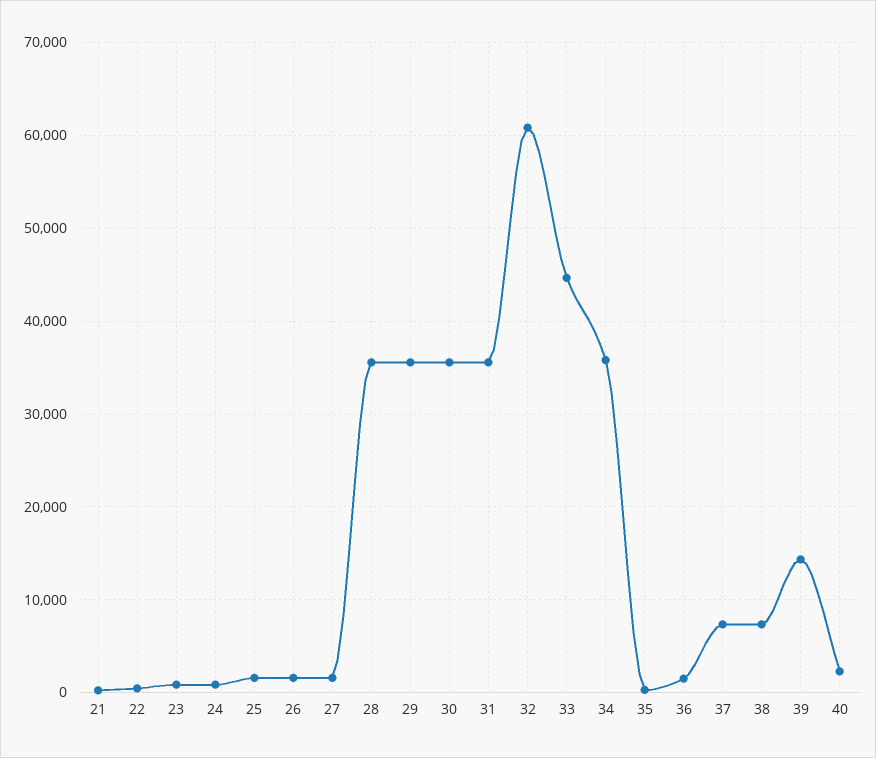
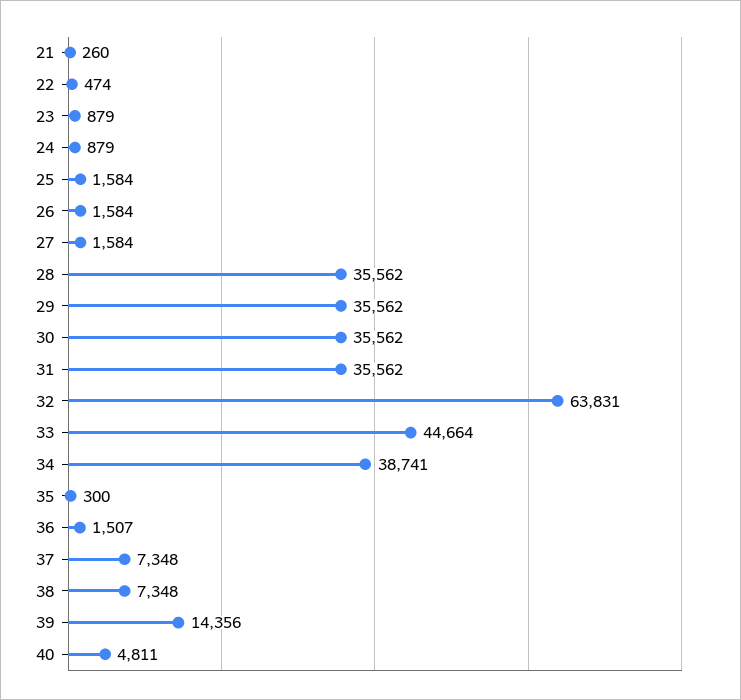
32: 61000 -> 63831
34: 36000 -> 38741
40: 2000 -> 4811

